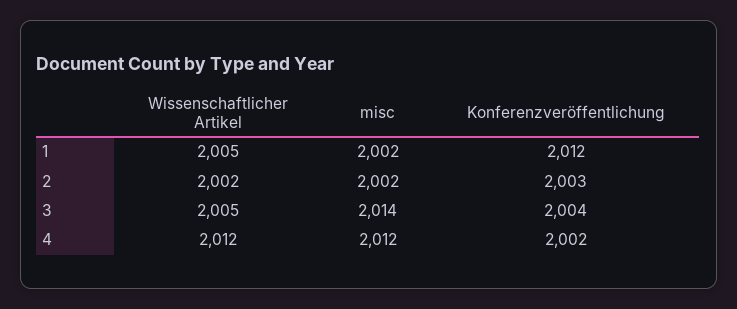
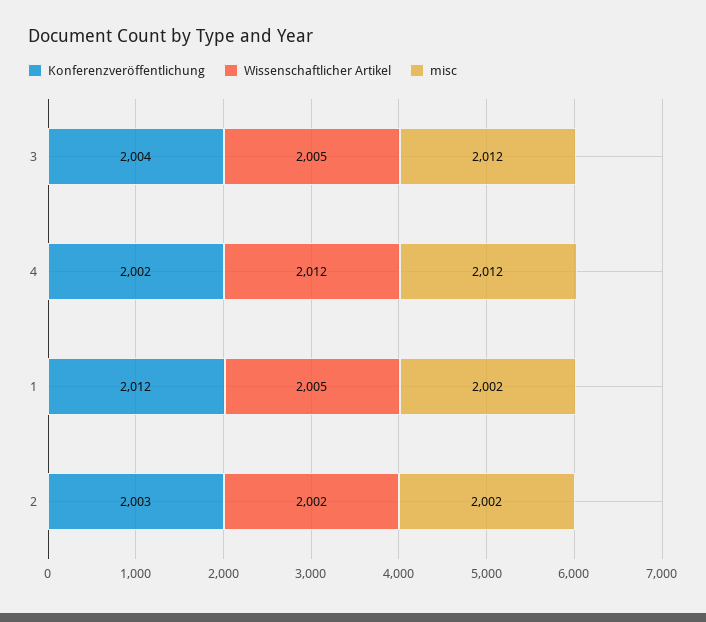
misc, 3: 2014 -> 2012

